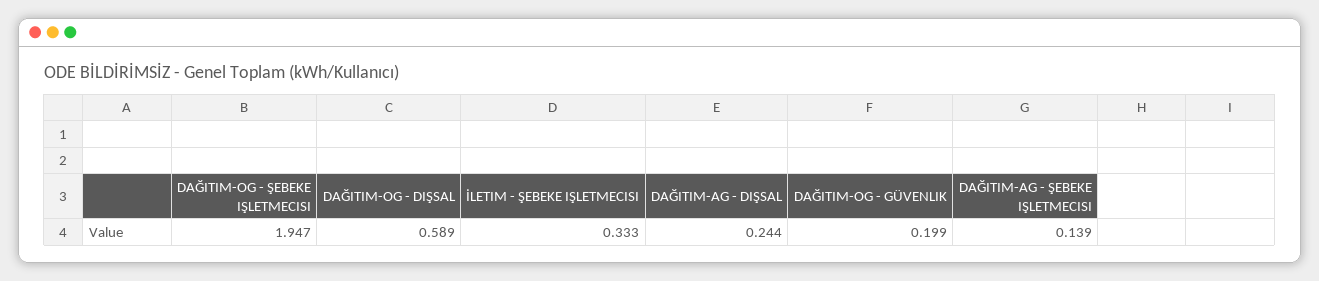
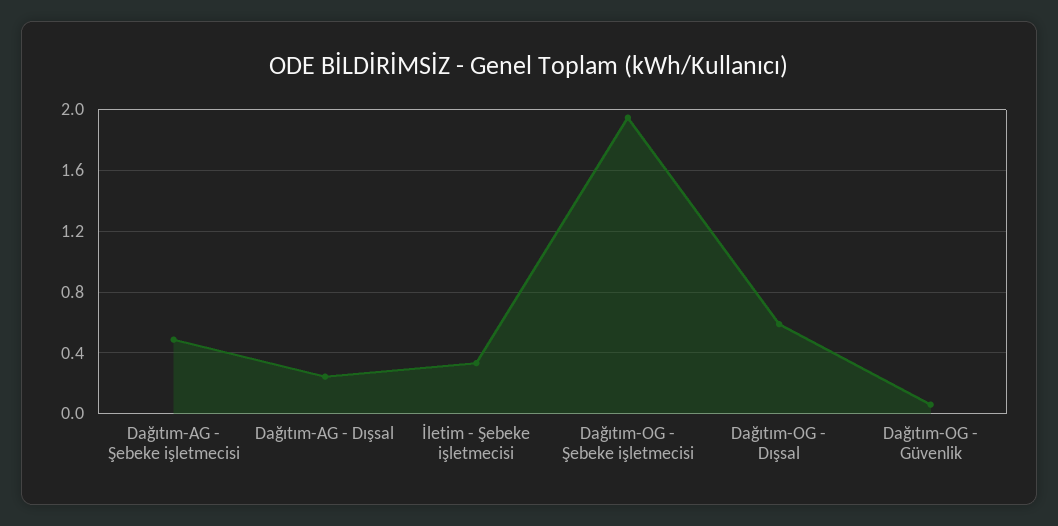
DAĞITIM-OG - GÜVENLIK: 0.199 -> 0.05
DAĞITIM-AG - ŞEBEKE IŞLETMECISI: 0.139 -> 0.5

